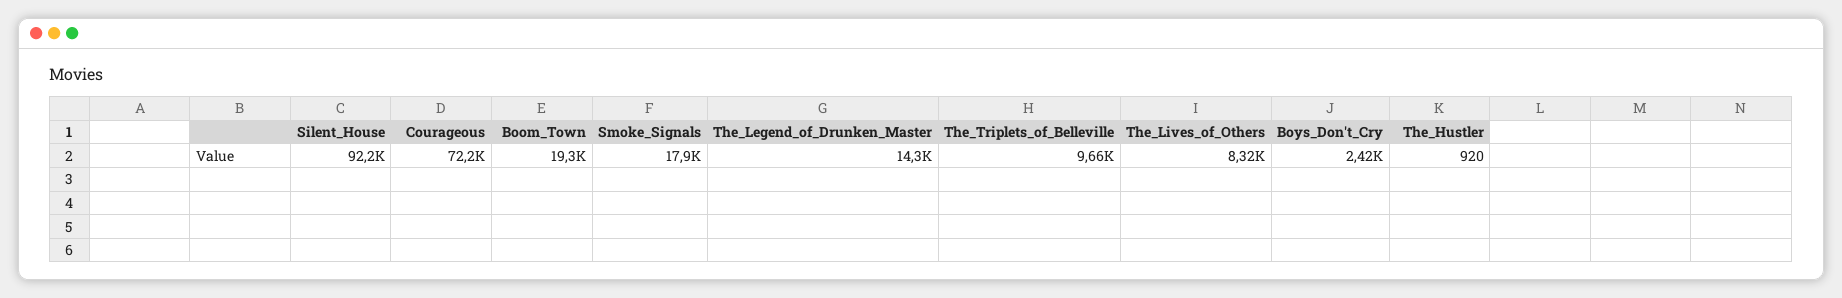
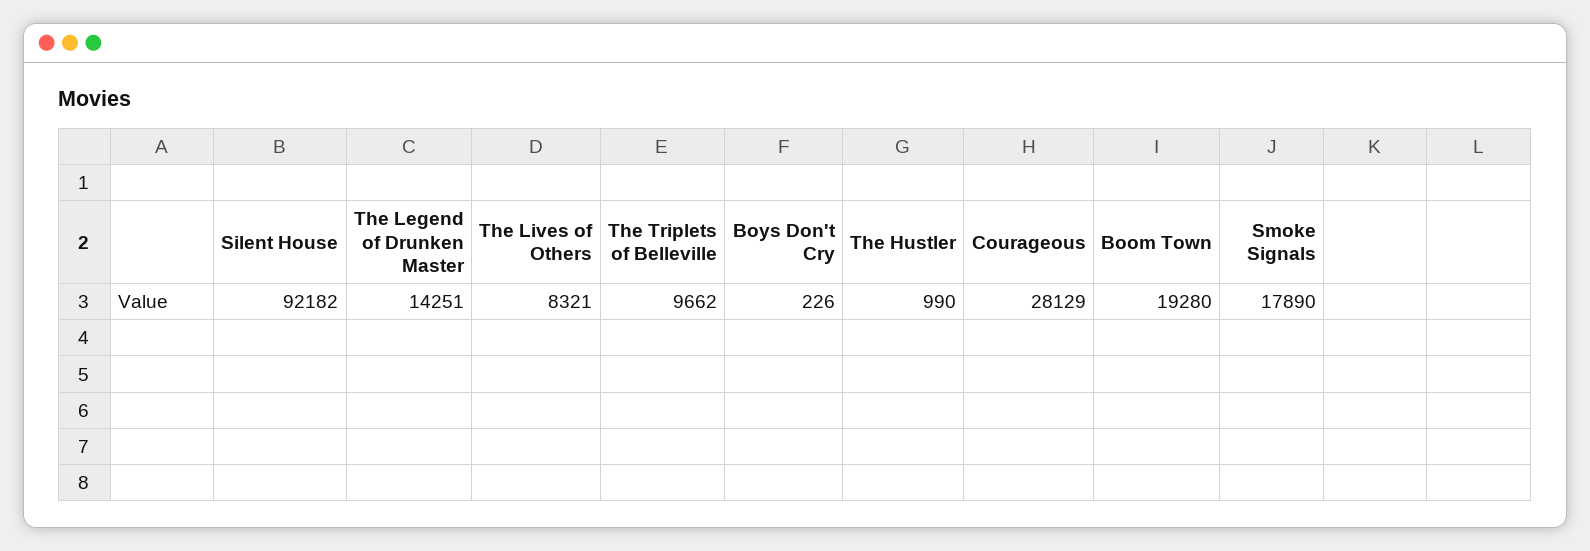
Courageous: 72200 -> 28129
Boys_Don't_Cry: 2420 -> 226
The_Hustler: 920 -> 990

